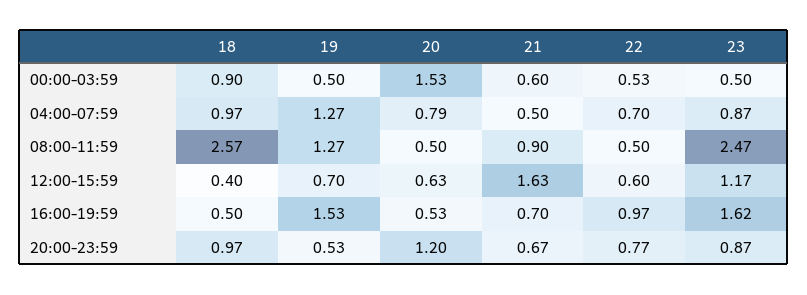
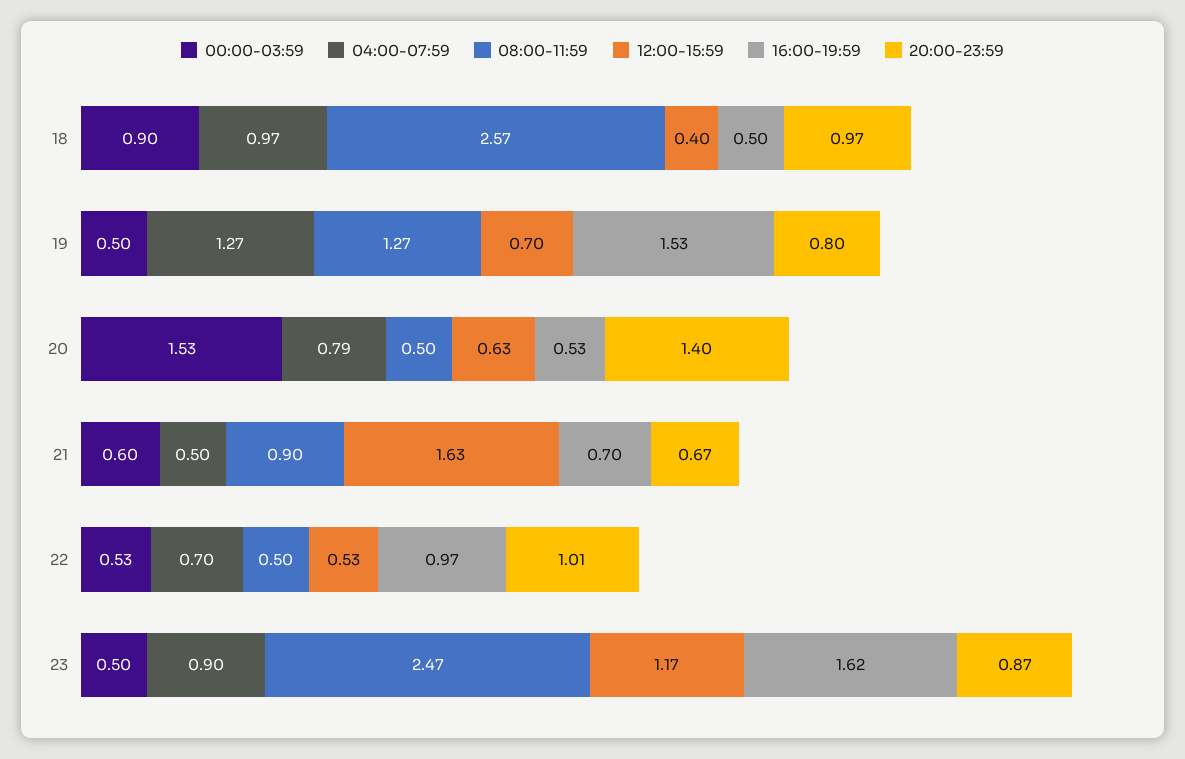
04:00-07:59, 23: 0.87 -> 0.9
12:00-15:59, 22: 0.6 -> 0.53
20:00-23:59, 19: 0.53 -> 0.8
20:00-23:59, 20: 1.2 -> 1.4
20:00-23:59, 22: 0.77 -> 1.01

